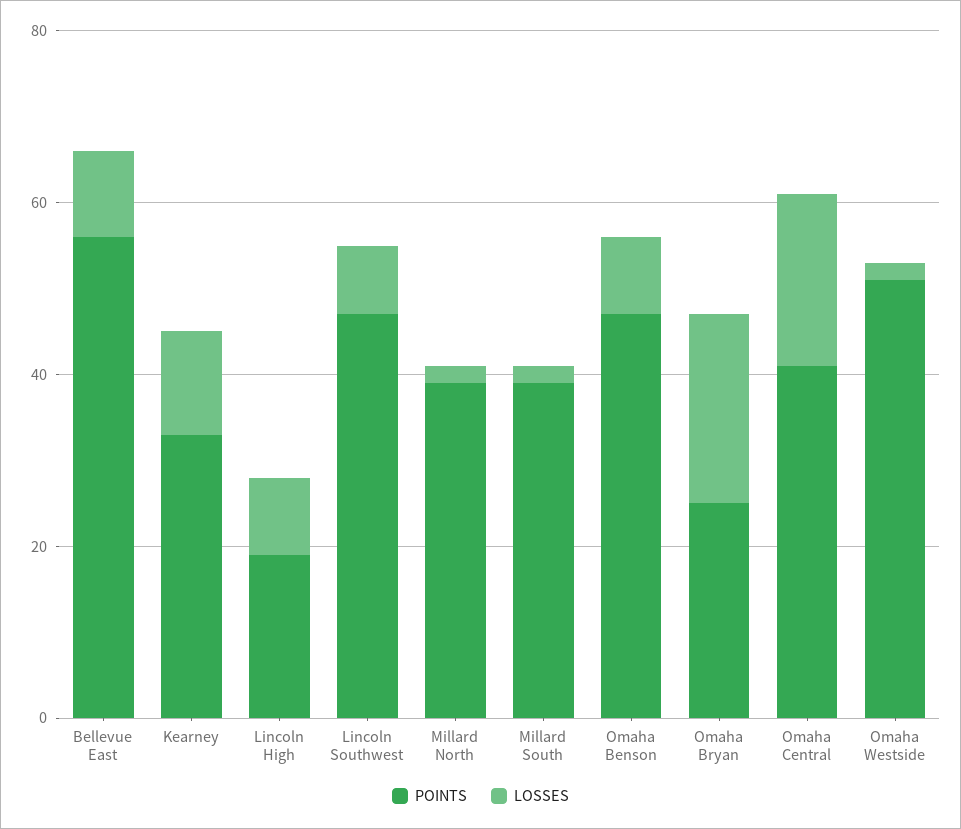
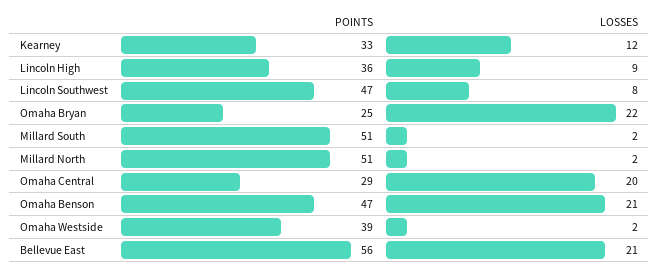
LOSSES, Bellevue East: 10 -> 21
POINTS, Lincoln High: 20 -> 36
POINTS, Millard North: 40 -> 51
POINTS, Millard South: 40 -> 51
LOSSES, Omaha Benson: 10 -> 21
POINTS, Omaha Central: 40 -> 29
POINTS, Omaha Westside: 50 -> 39

